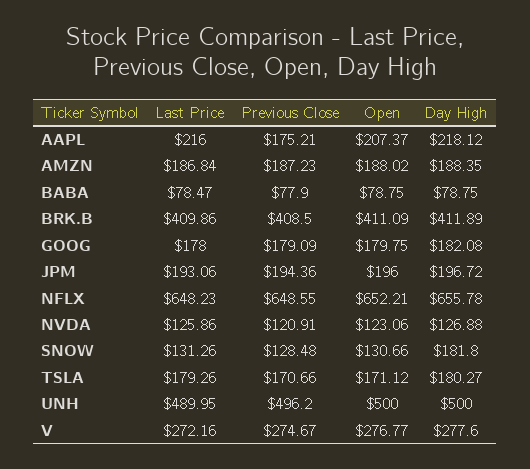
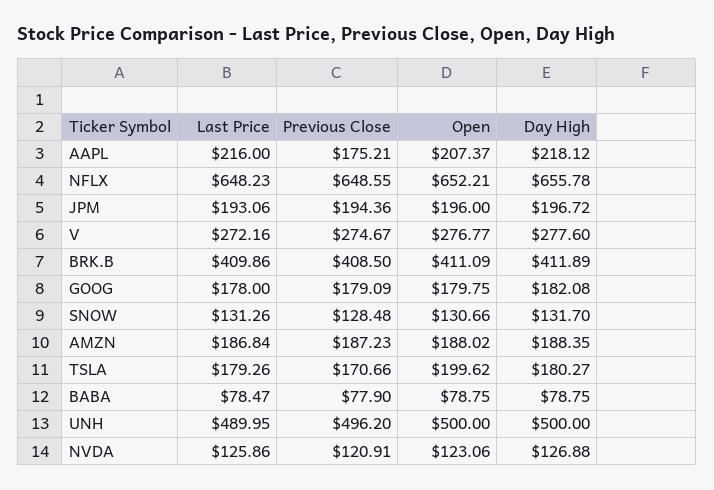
Day High, SNOW: 181.8 -> 131.7
Open, TSLA: 171.12 -> 199.62

